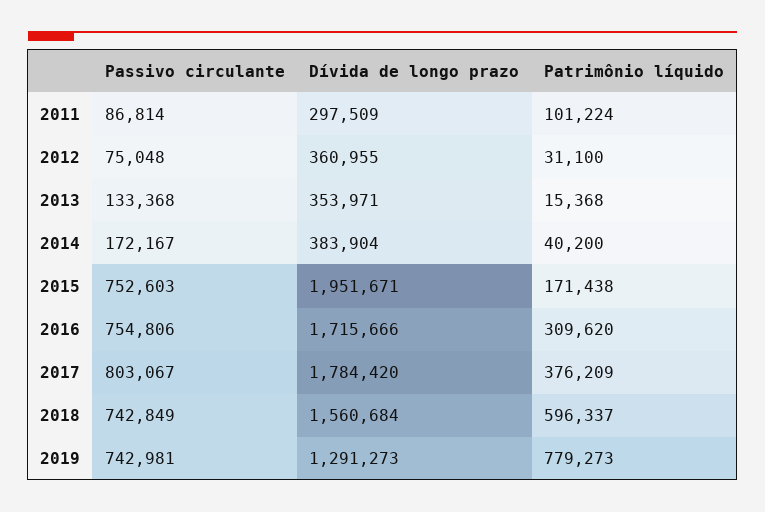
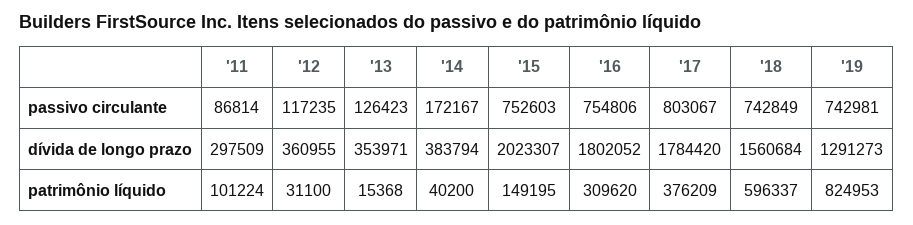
Passivo circulante, 2012: 75048 -> 117235
Passivo circulante, 2013: 133368 -> 126423
Dívida de longo prazo, 2014: 383904 -> 383794
Dívida de longo prazo, 2015: 1951671 -> 2023307
Patrimônio líquido, 2015: 171438 -> 149195
Dívida de longo prazo, 2016: 1715666 -> 1802052
Patrimônio líquido, 2019: 779273 -> 824953

